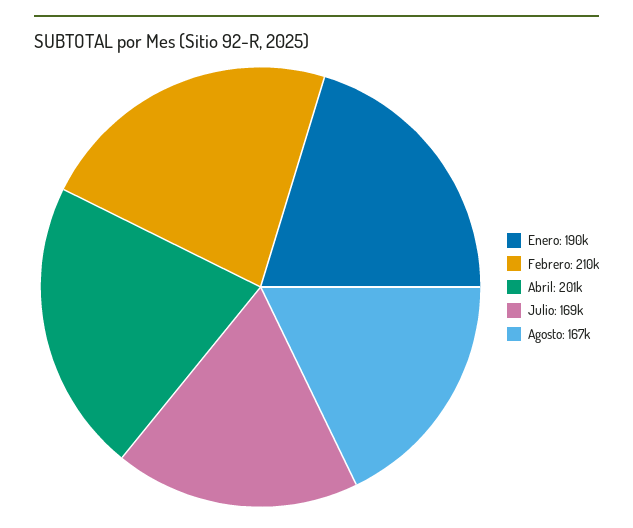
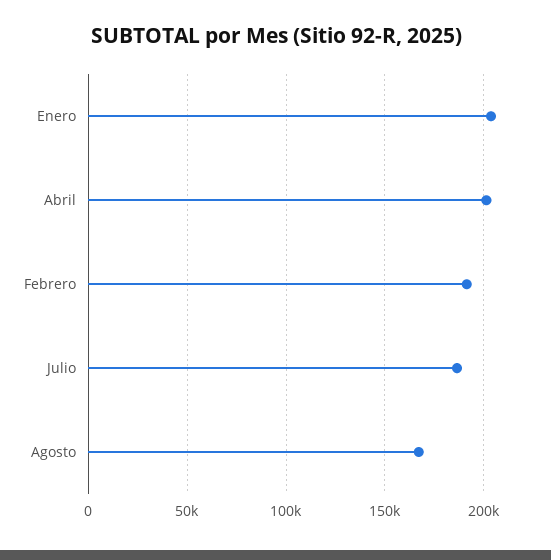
Enero: 190000 -> 205000
Febrero: 210000 -> 190000
Julio: 169000 -> 185000

